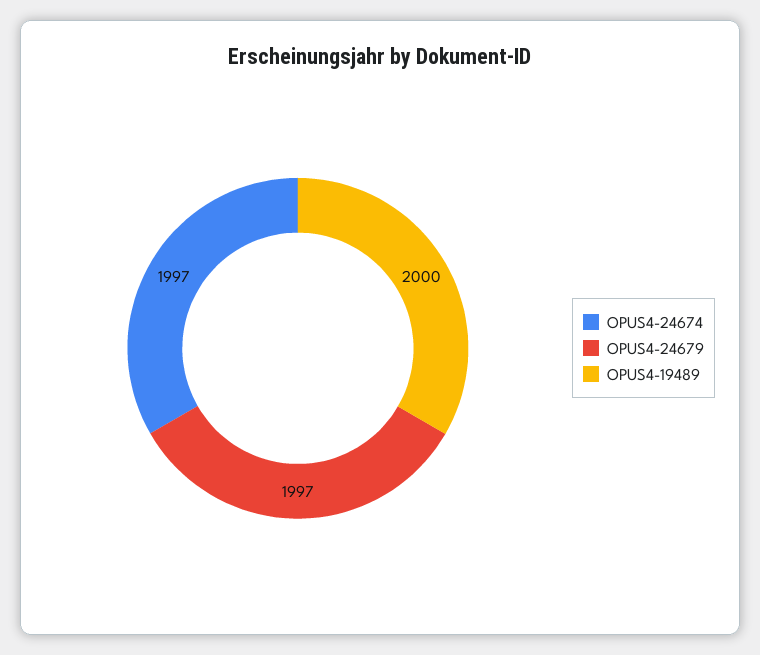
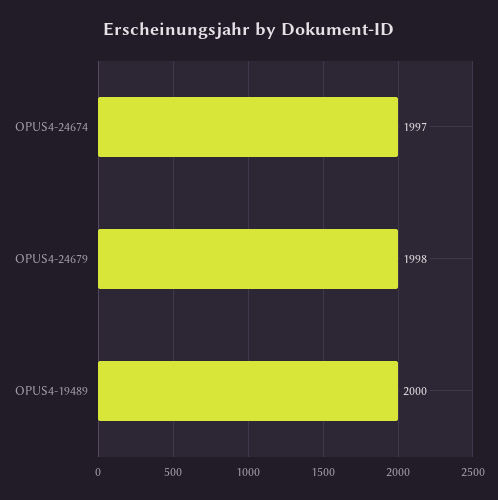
OPUS4-24679: 1997 -> 1998

